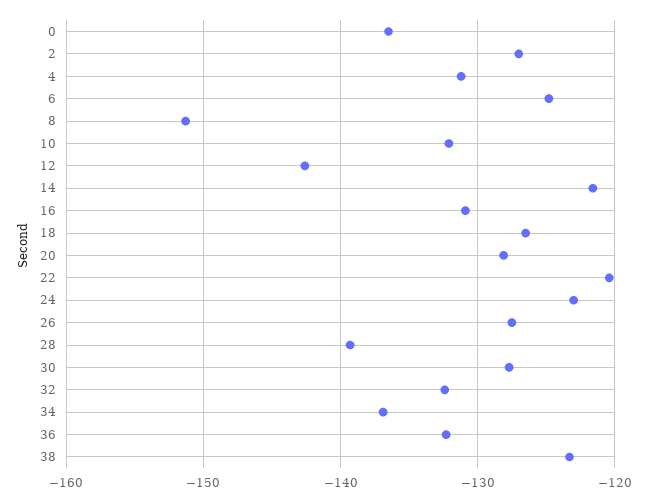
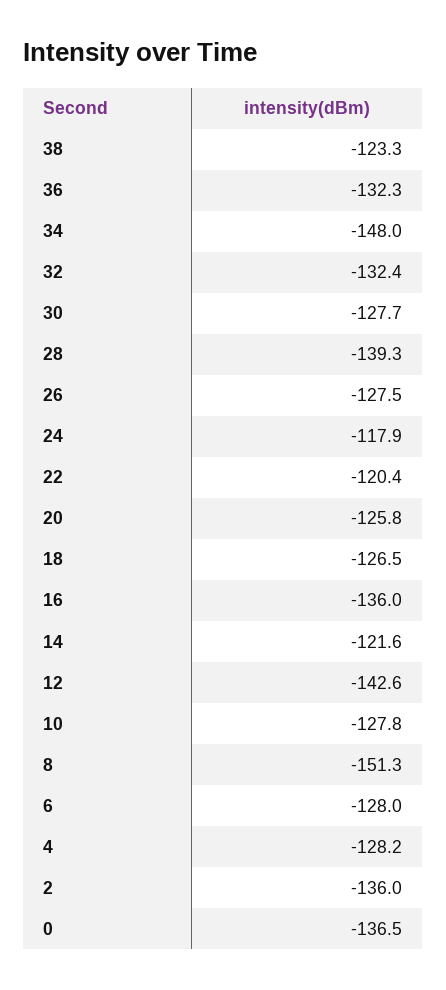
2: -127 -> -136
4: -131 -> -128.2
6: -125 -> -128
10: -132 -> -127.8
16: -131 -> -136
20: -128 -> -125.8
24: -123 -> -117.9
34: -137 -> -148

